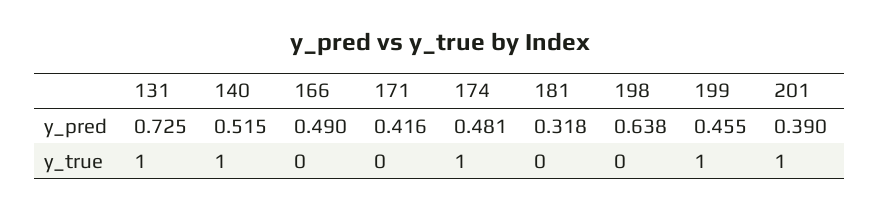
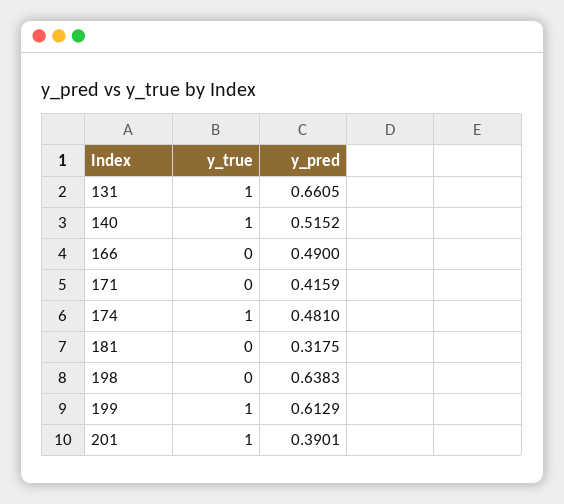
131, y_pred: 0.725 -> 0.6605
199, y_pred: 0.455 -> 0.6129

